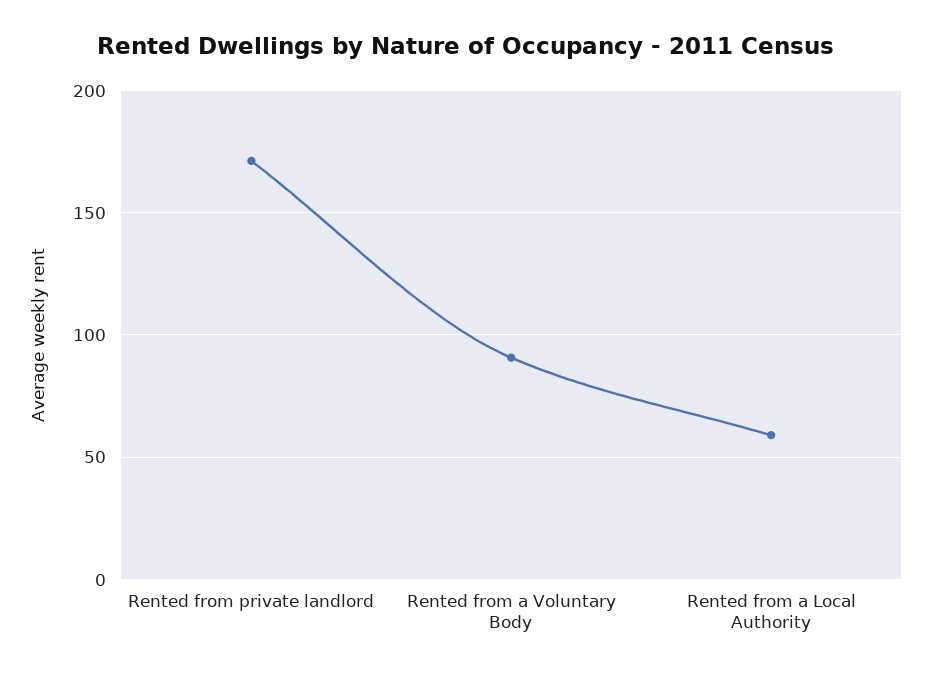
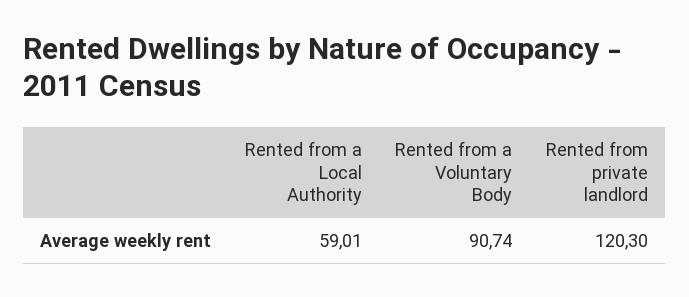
Rented from private landlord: 170 -> 120.3

